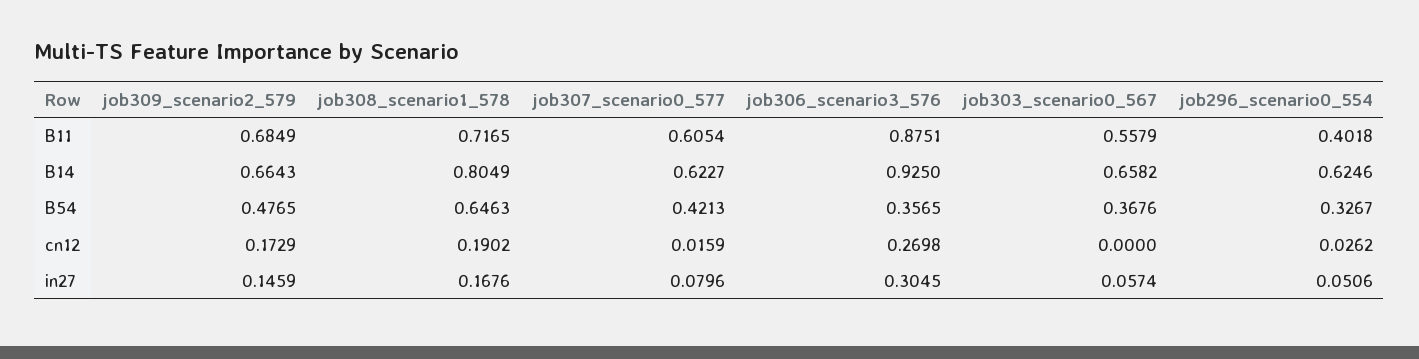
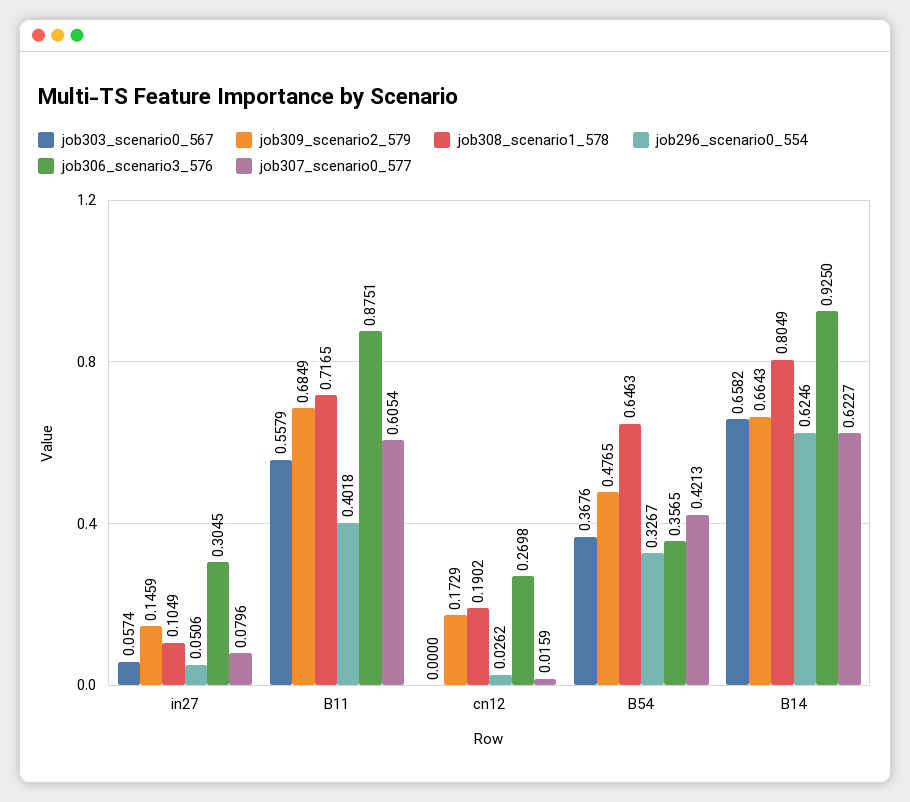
job308_scenario1_578, in27: 0.1676 -> 0.1049

